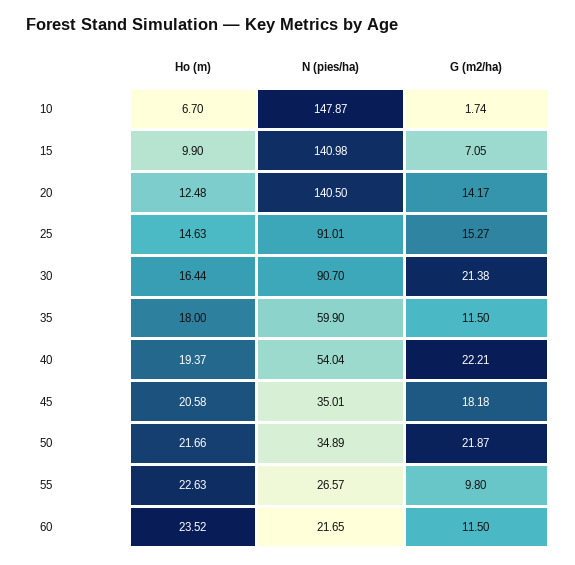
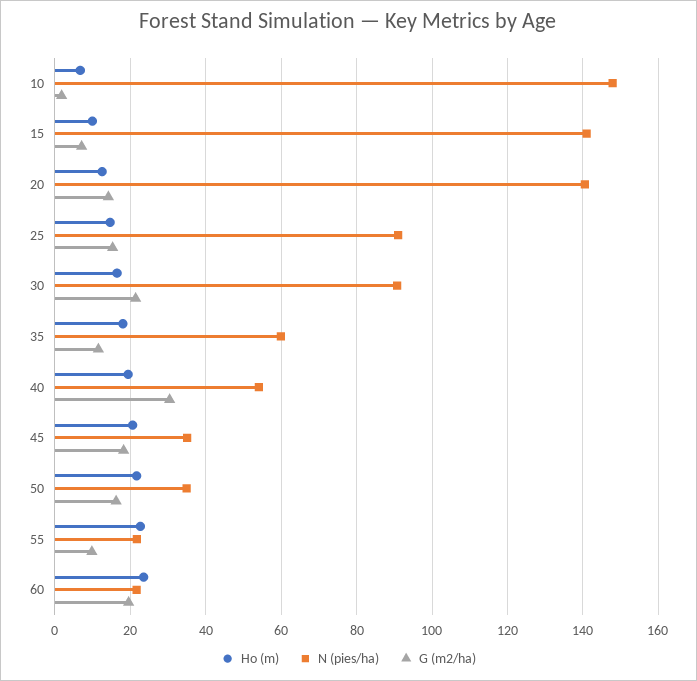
G (m2/ha), 40: 22.21 -> 30
G (m2/ha), 50: 21.87 -> 16
N (pies/ha), 55: 26.57 -> 22
G (m2/ha), 60: 11.5 -> 20

